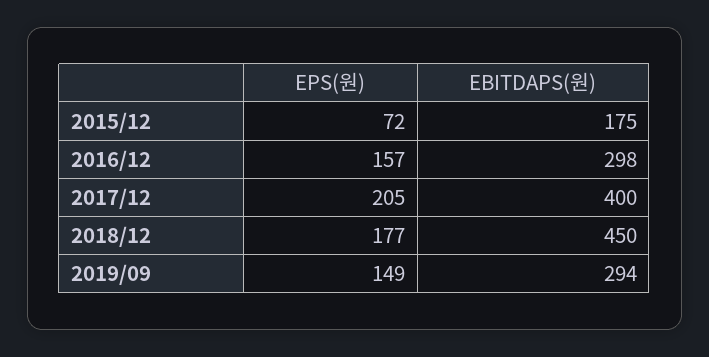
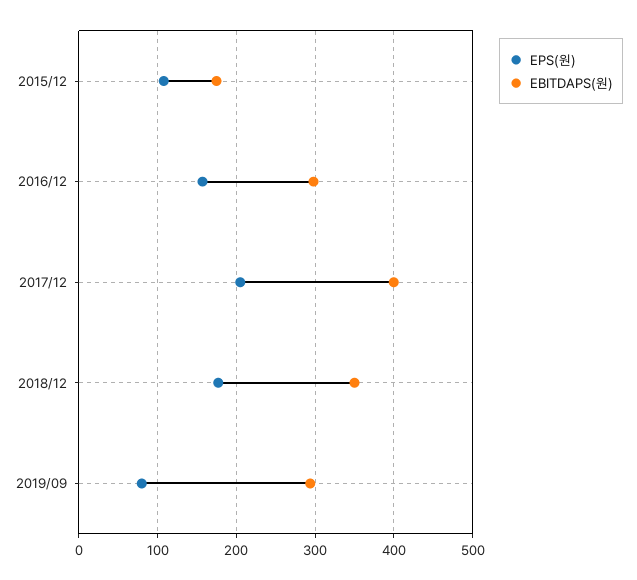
EPS(원), 2015/12: 72 -> 110
EBITDAPS(원), 2018/12: 450 -> 350
EPS(원), 2019/09: 149 -> 80

